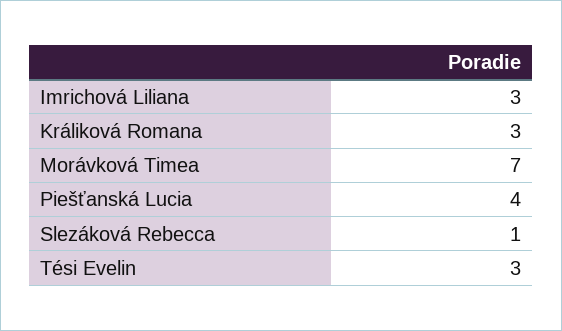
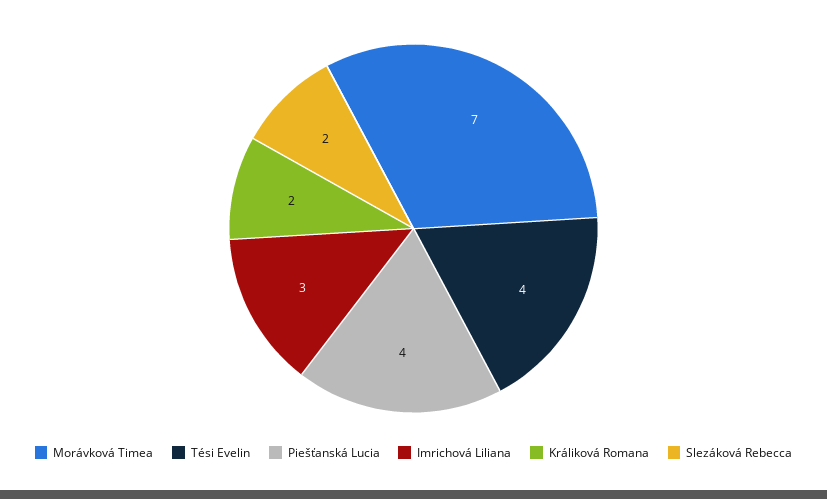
Králiková Romana: 3 -> 2
Slezáková Rebecca: 1 -> 2
Tési Evelin: 3 -> 4

